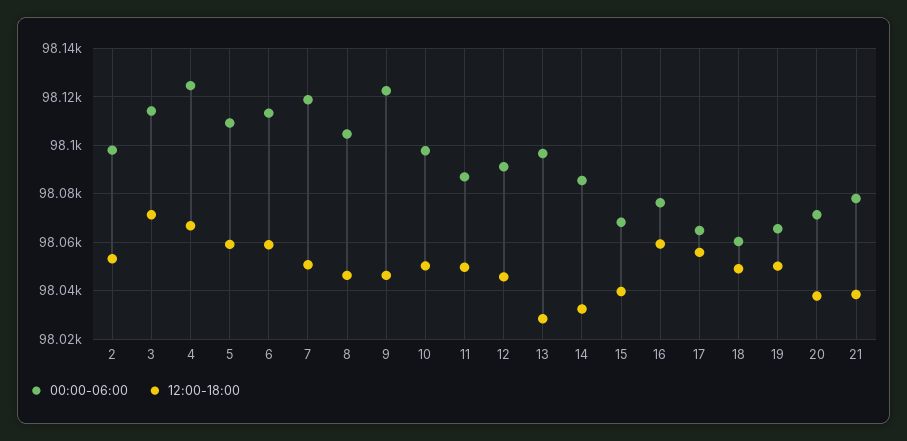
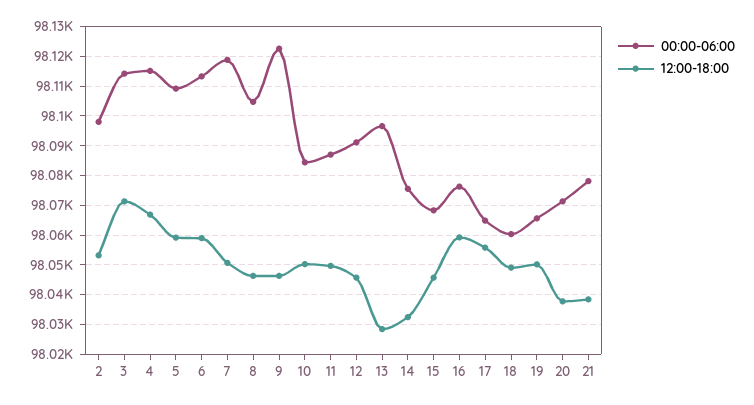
00:00-06:00, 4: 98125 -> 98115
00:00-06:00, 10: 98097.5 -> 98085
00:00-06:00, 14: 98085 -> 98075
12:00-18:00, 15: 98040 -> 98045

